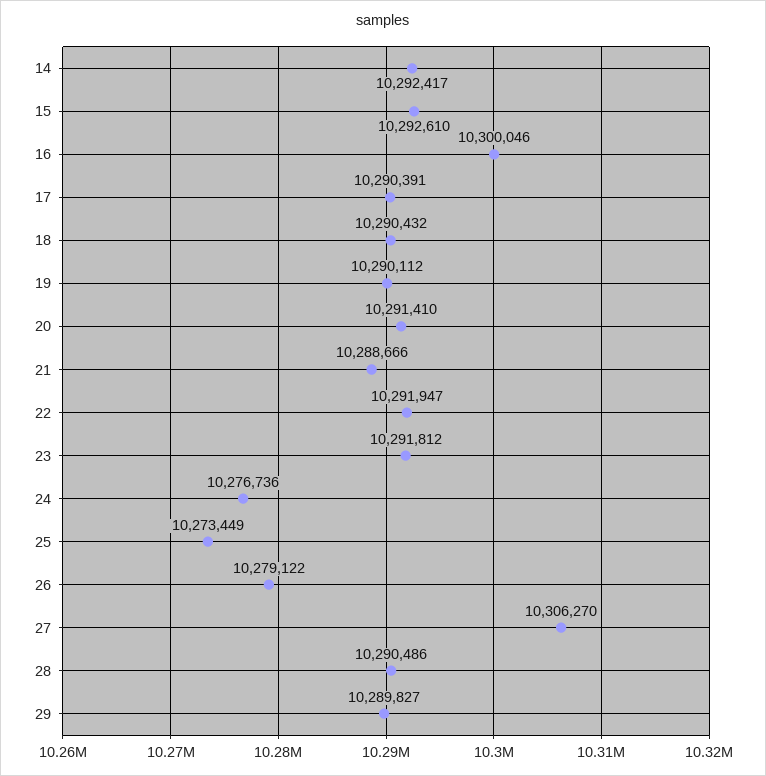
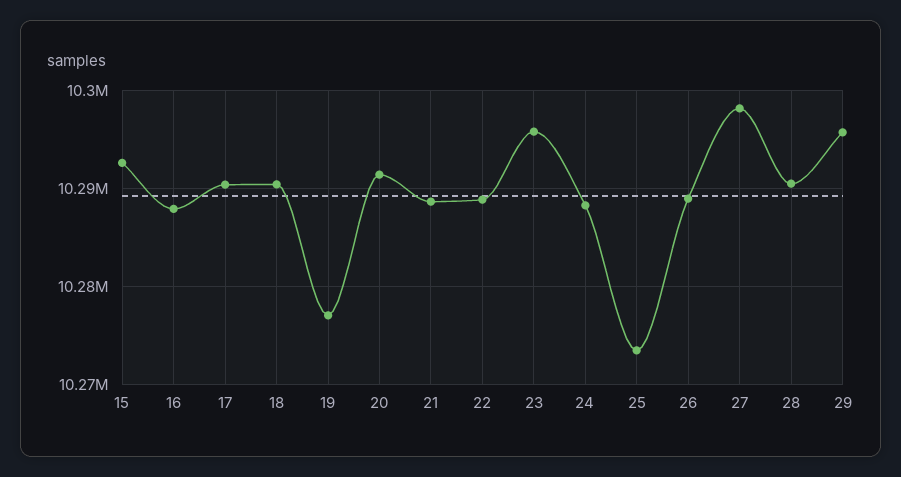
14: 10292417 -> none
16: 10300046 -> 10288000
19: 10290112 -> 10277000
22: 10291947 -> 10289000
23: 10291812 -> 10296000
24: 10276736 -> 10288000
26: 10279122 -> 10289000
27: 10306270 -> 10298000
29: 10289827 -> 10296000

